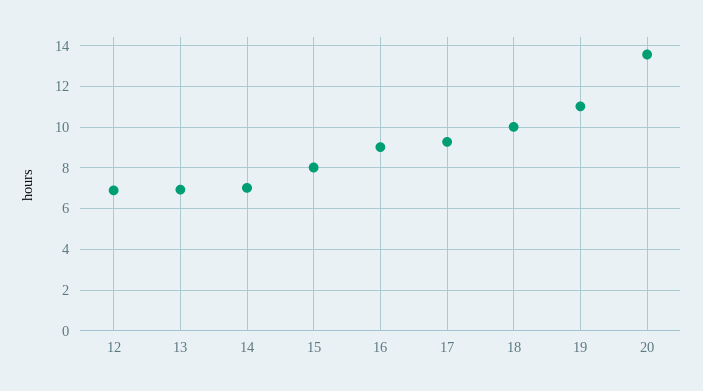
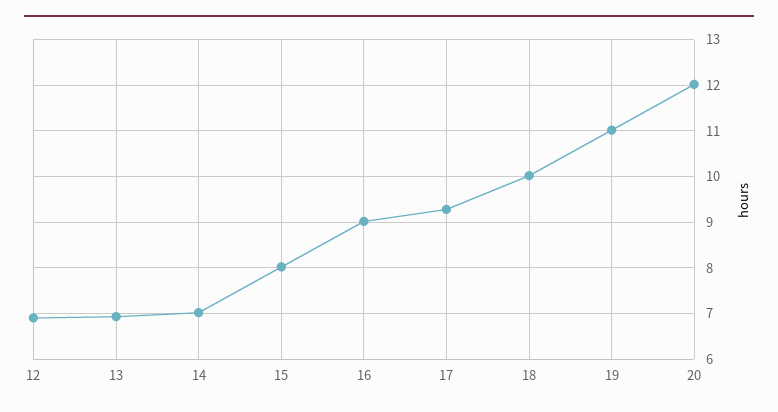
20: 13.5 -> 12

